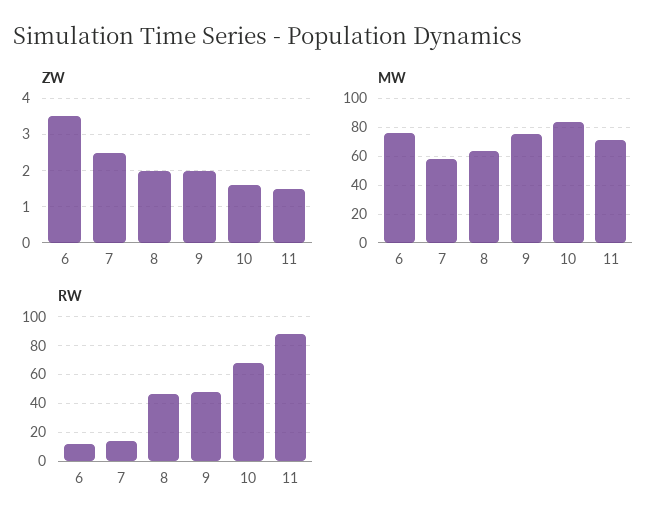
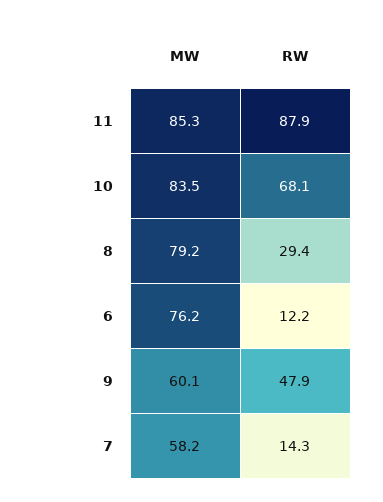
ZW, 6: 3.5 -> none
ZW, 7: 2.5 -> none
ZW, 8: 2 -> none
ZW, 9: 2 -> none
ZW, 10: 1.5 -> none
ZW, 11: 1.5 -> none
MW, 8: 65 -> 79.2
MW, 9: 75 -> 60.1
MW, 11: 70 -> 85.3
RW, 8: 45 -> 29.4

